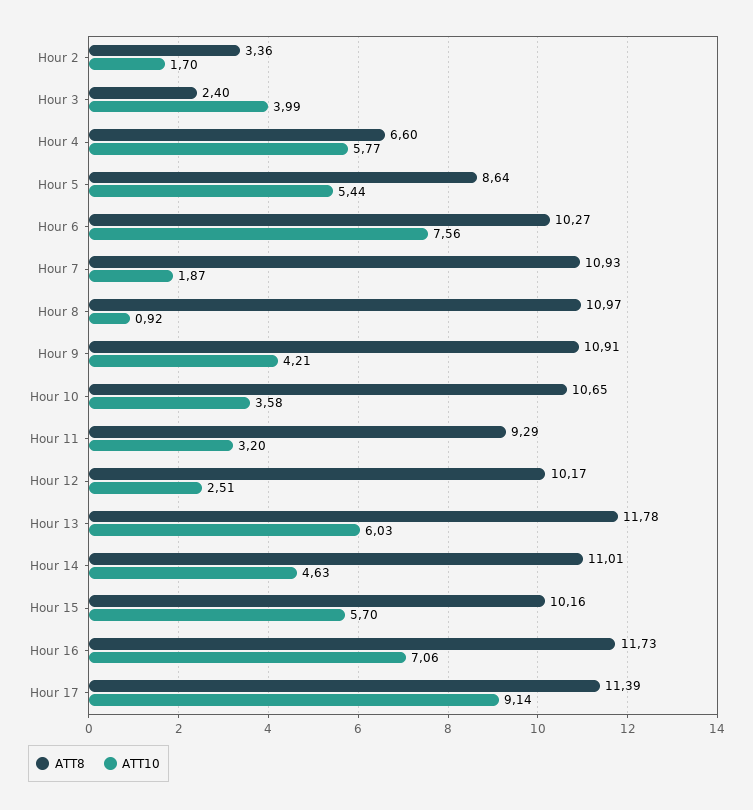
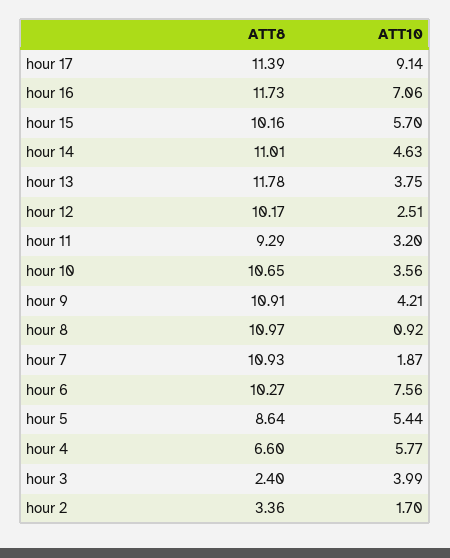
ATT10, Hour 10: 3.58 -> 3.56
ATT10, Hour 13: 6.03 -> 3.75

